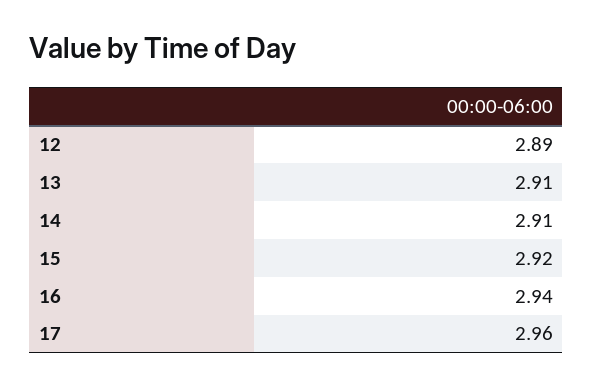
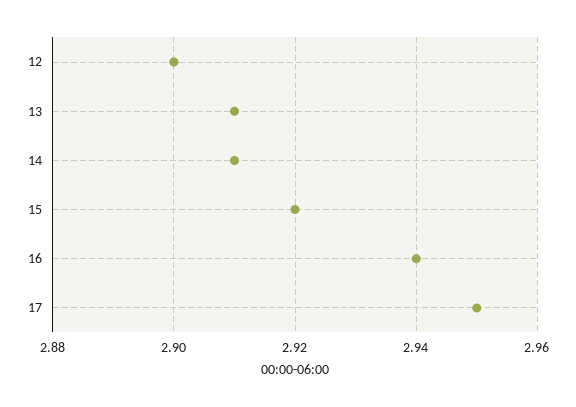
12: 2.89 -> 2.9
17: 2.96 -> 2.95

